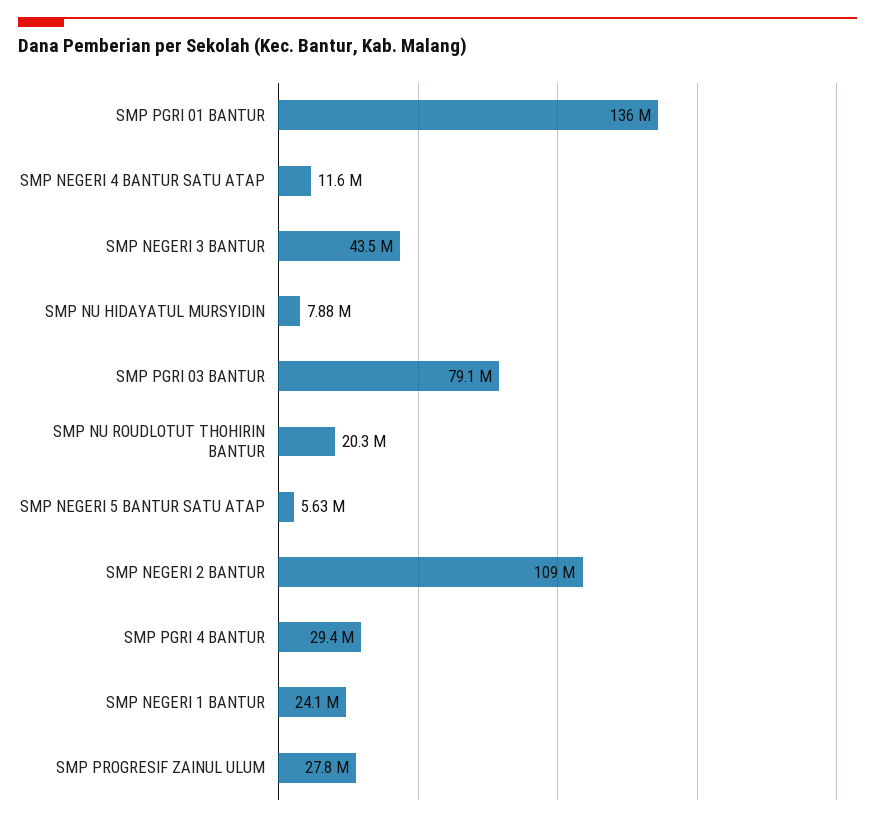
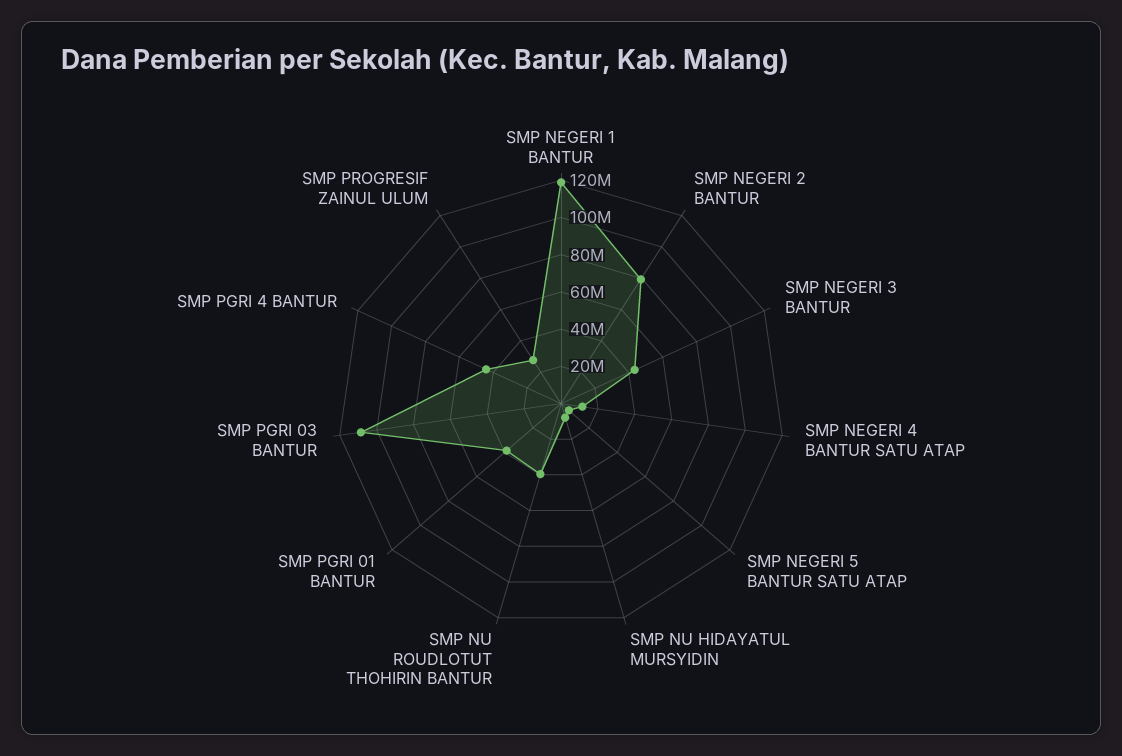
SMP PGRI 01 BANTUR: 136000000 -> 40000000
SMP PGRI 03 BANTUR: 79100000 -> 110000000
SMP NU ROUDLOTUT THOHIRIN BANTUR: 20300000 -> 40000000
SMP NEGERI 2 BANTUR: 109000000 -> 80000000
SMP PGRI 4 BANTUR: 29400000 -> 45000000
SMP NEGERI 1 BANTUR: 24100000 -> 120000000

